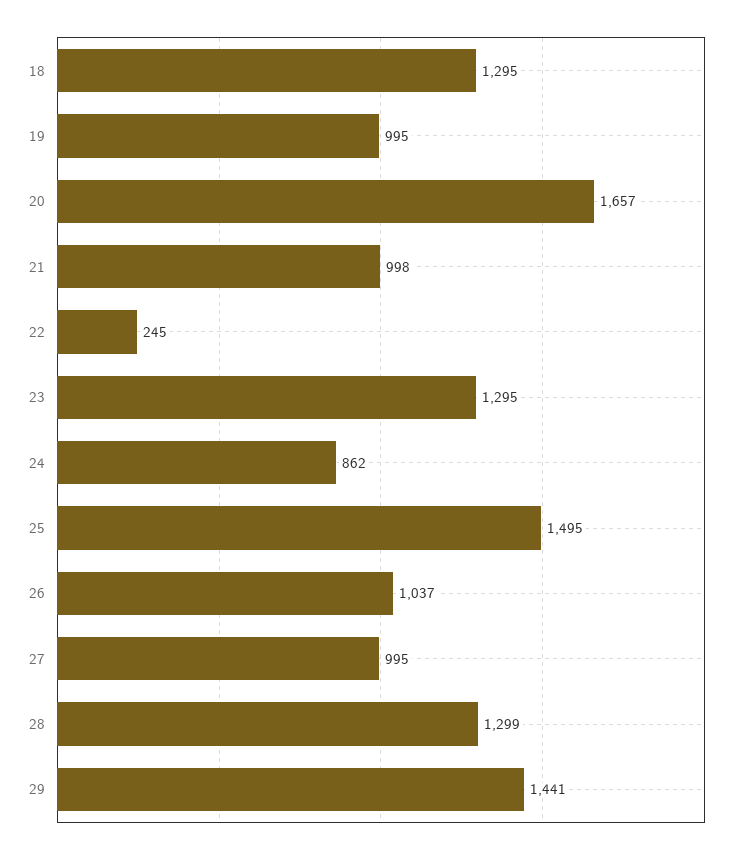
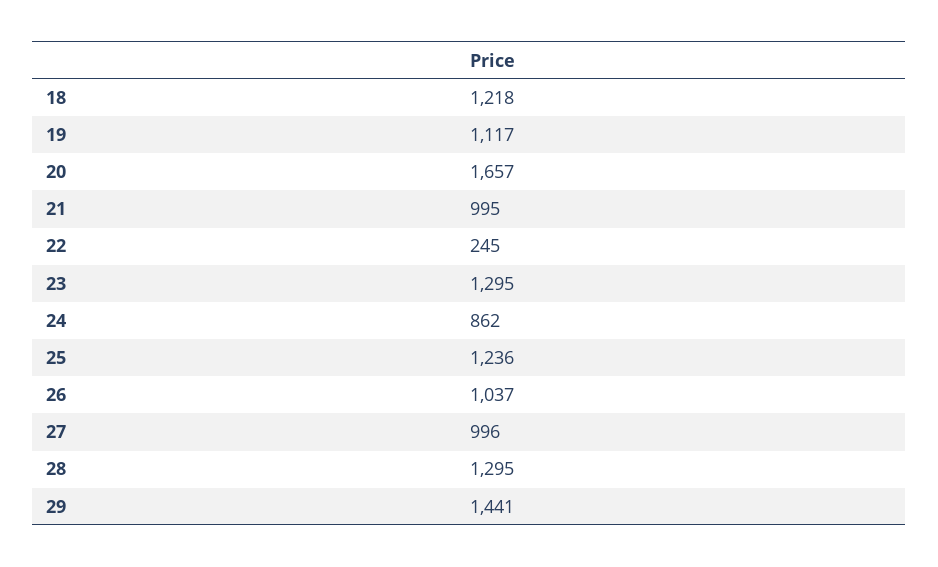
18: 1295 -> 1218
19: 995 -> 1117
21: 998 -> 995
25: 1495 -> 1236
27: 995 -> 996
28: 1299 -> 1295

